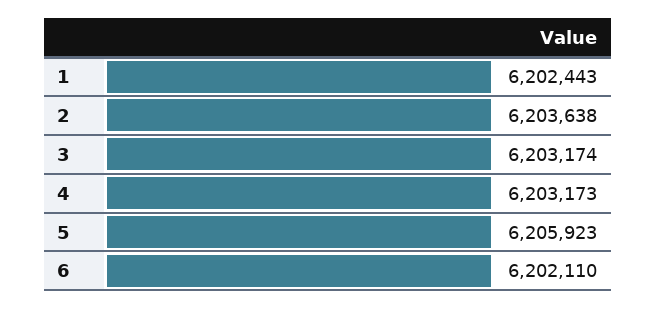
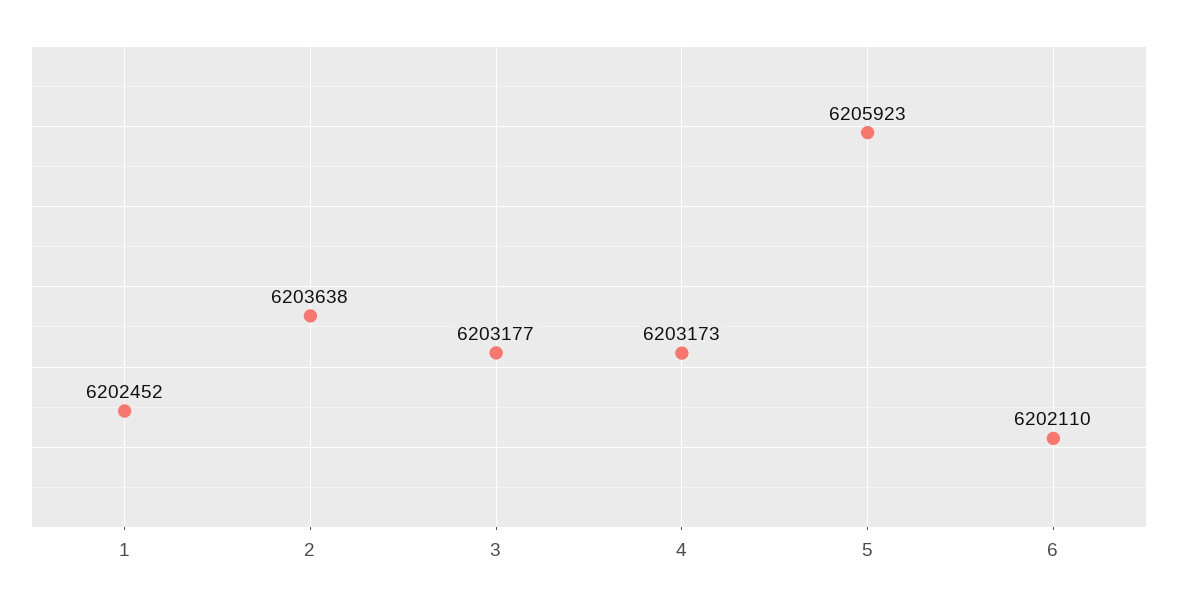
1: 6202443 -> 6202452
3: 6203174 -> 6203177

